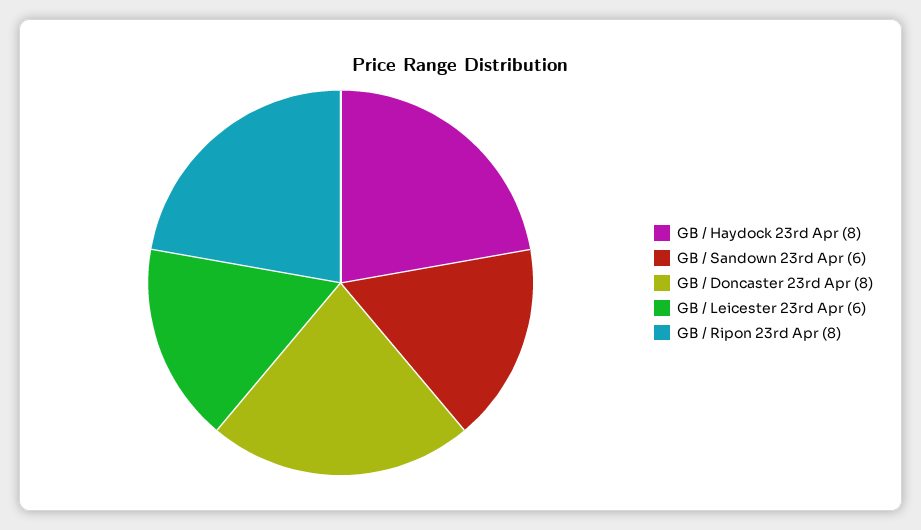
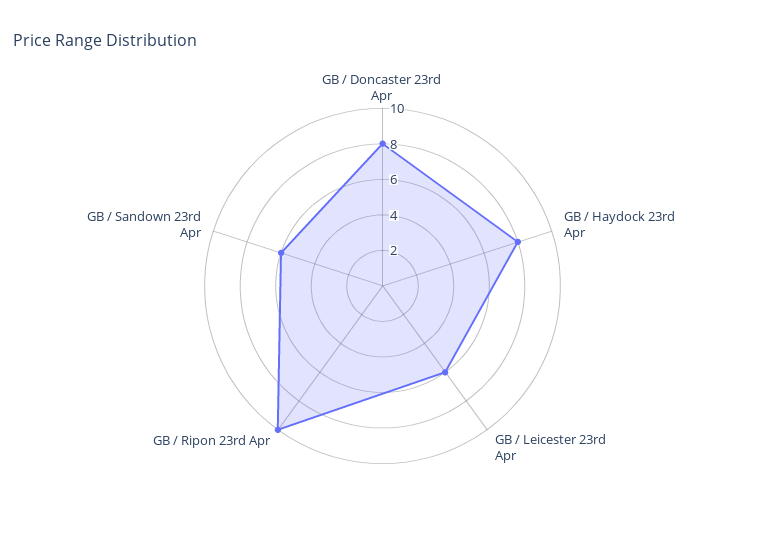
GB / Ripon 23rd Apr: 8 -> 10

